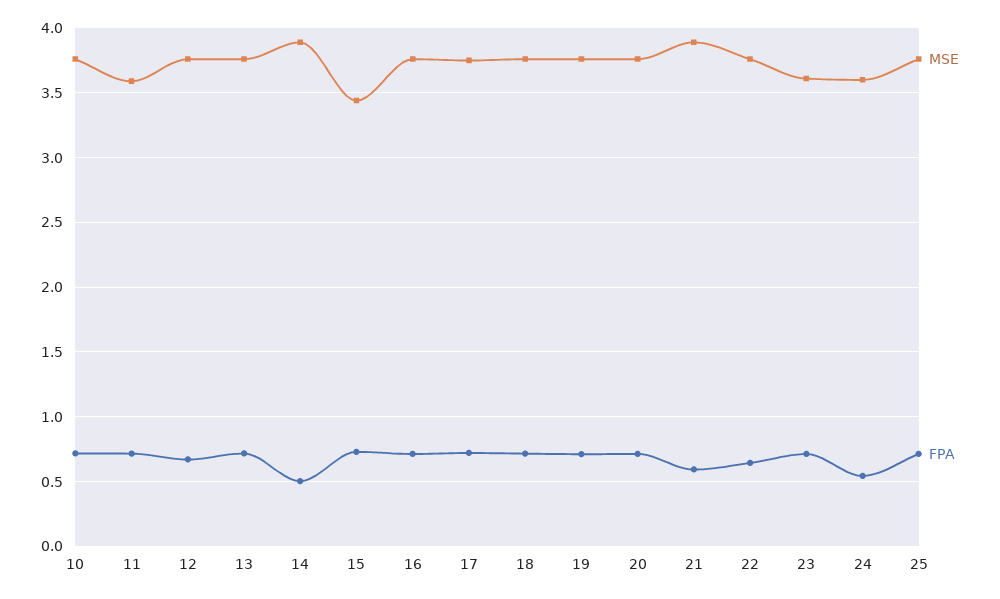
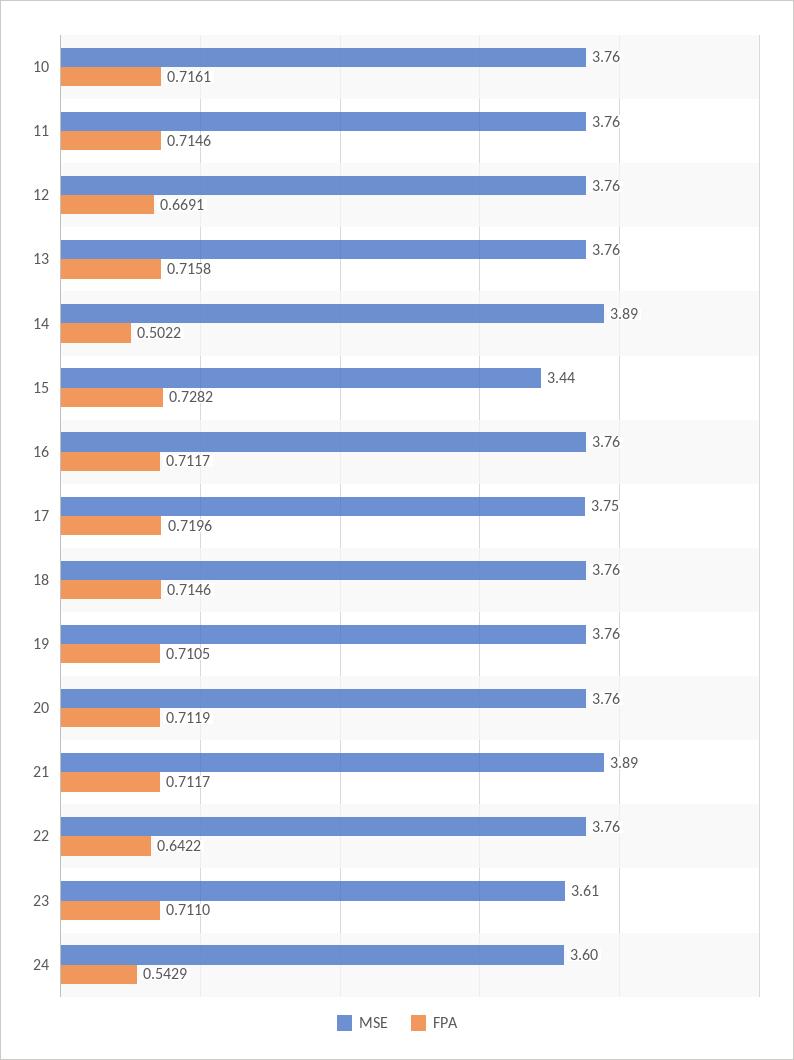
MSE, 11: 3.6 -> 3.76
FPA, 21: 0.6 -> 0.7117
MSE, 25: 3.75 -> none
FPA, 25: 0.7 -> none

